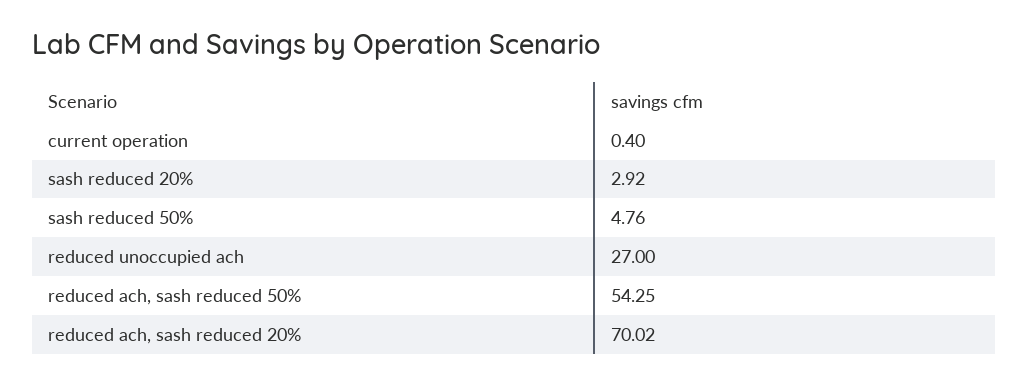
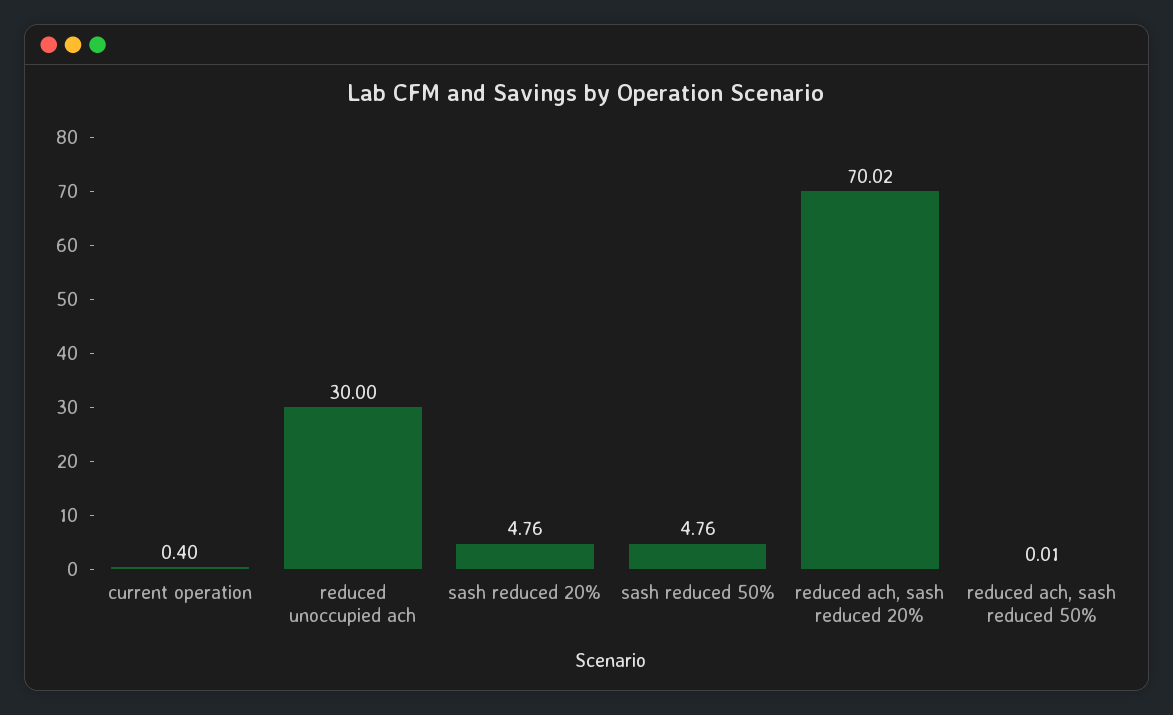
sash reduced 20%: 2.92 -> 4.76
reduced unoccupied ach: 27 -> 30
reduced ach, sash reduced 50%: 54.25 -> 0.01

